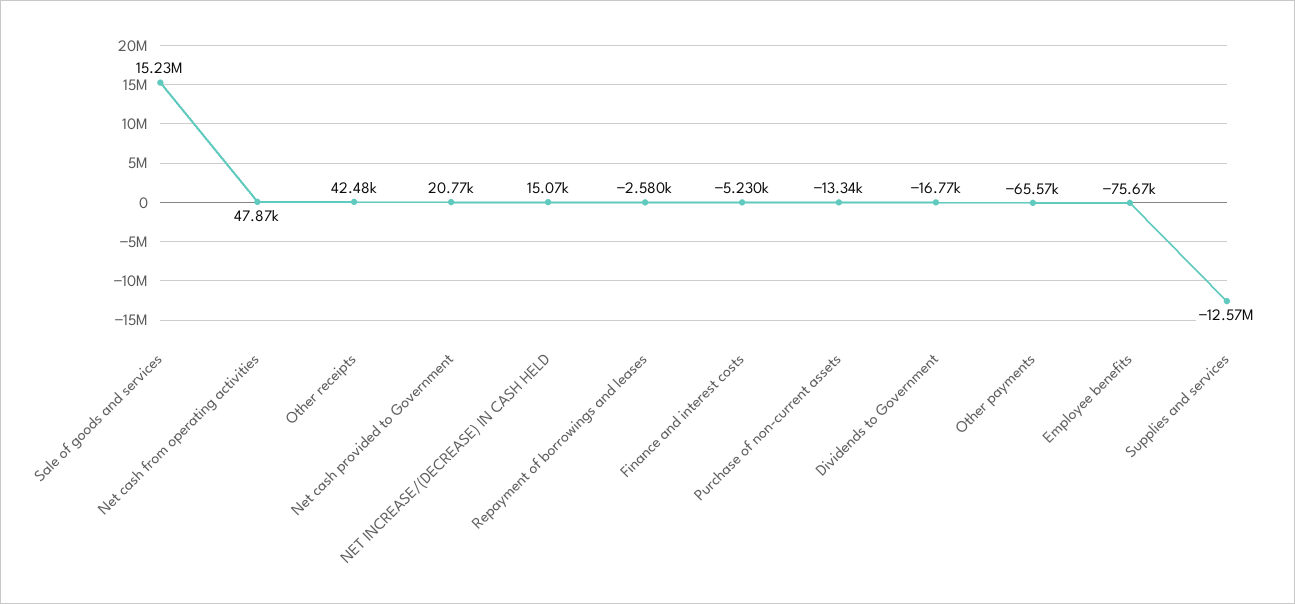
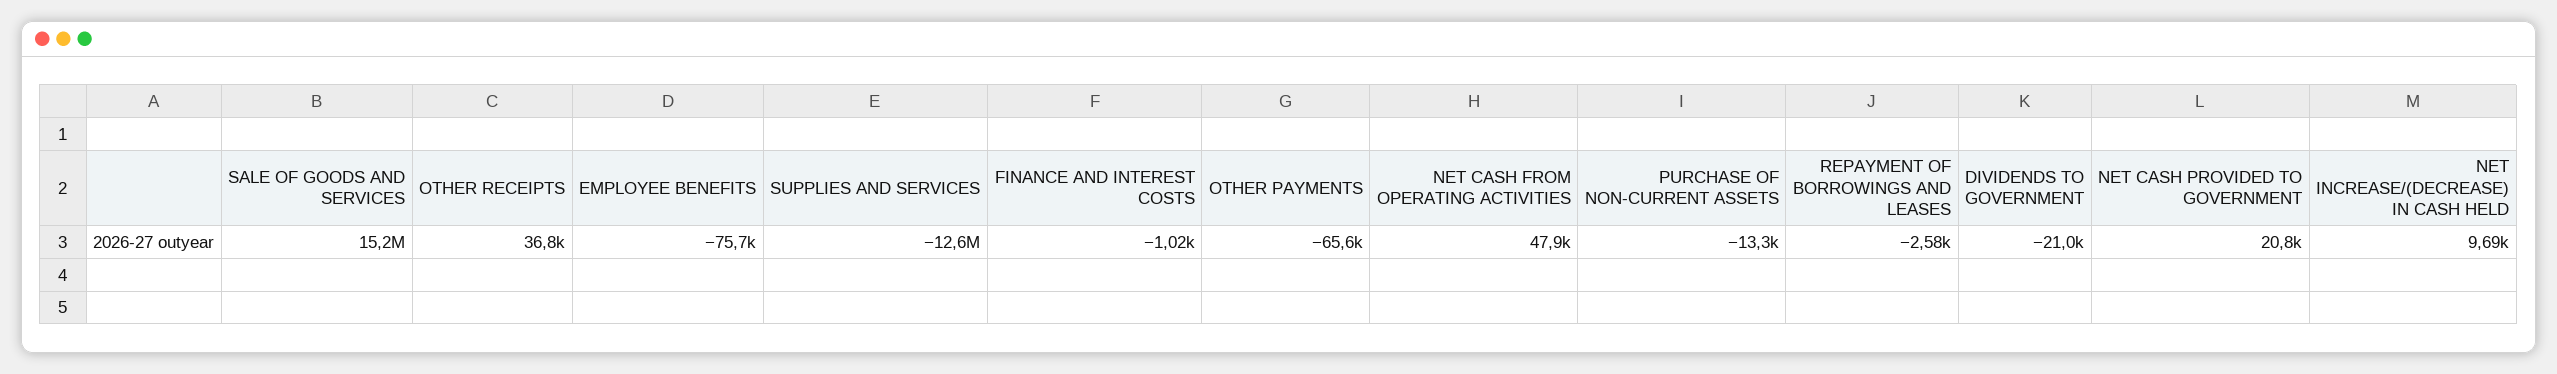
Other receipts: 42480 -> 36800
NET INCREASE/(DECREASE) IN CASH HELD: 15070 -> 9690
Finance and interest costs: -5230 -> -1020
Dividends to Government: -16770 -> -21000

